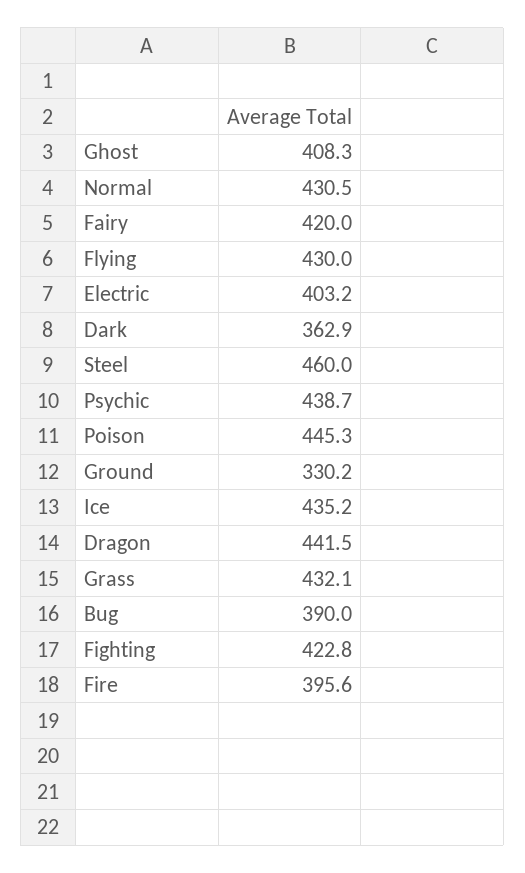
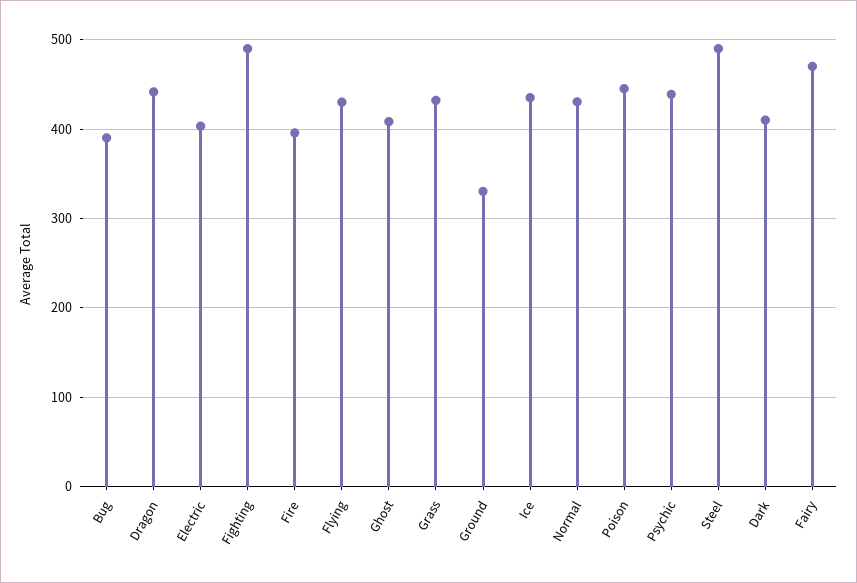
Fairy: 420 -> 470
Dark: 362.9 -> 410
Steel: 460 -> 490
Fighting: 422.8 -> 490

